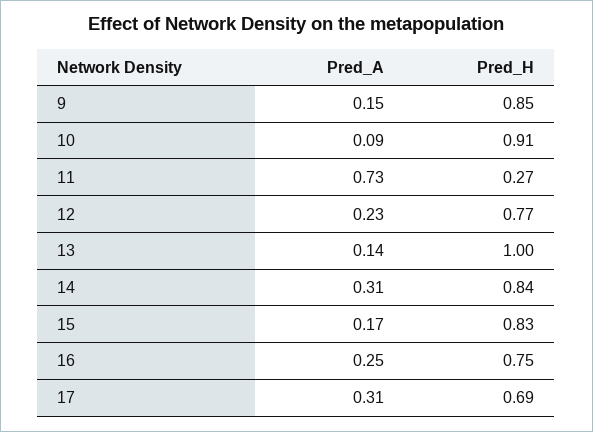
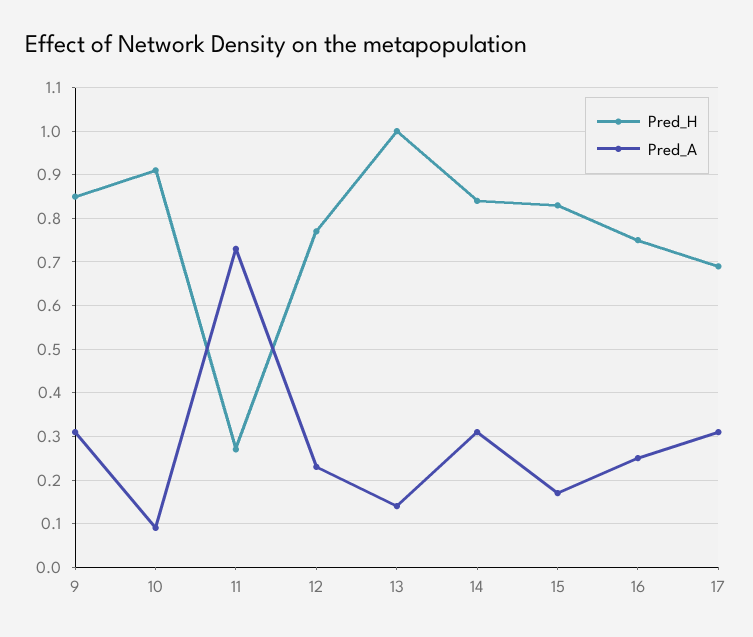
Pred_A, 9: 0.15 -> 0.3

